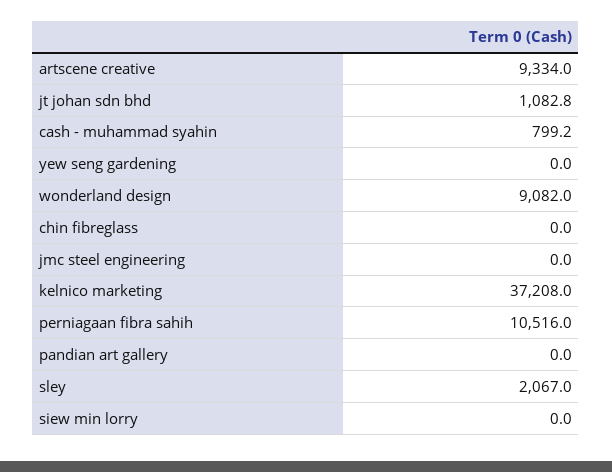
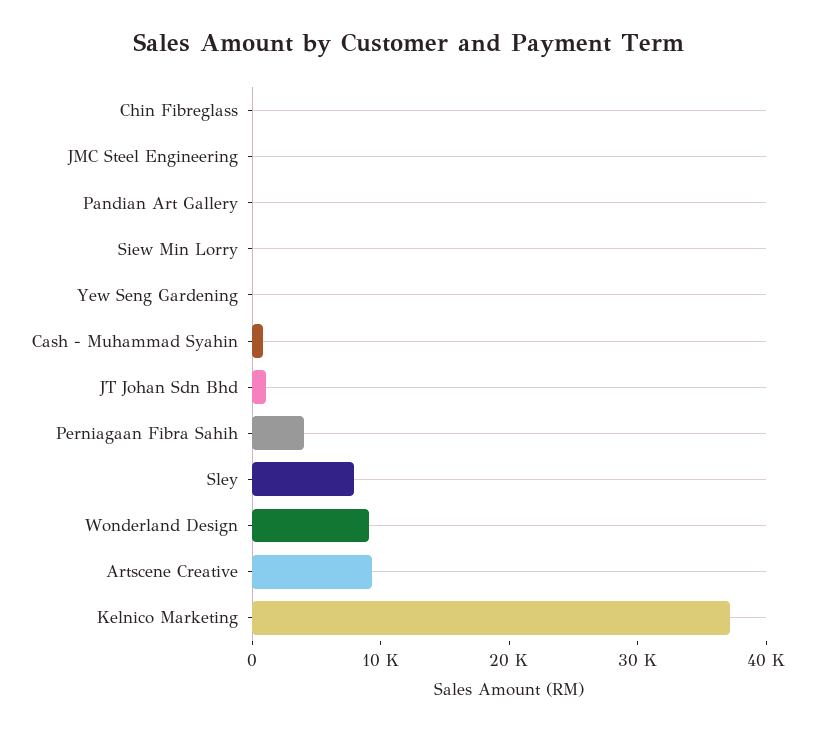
perniagaan fibra sahih: 10516 -> 4000
sley: 2067 -> 8000

